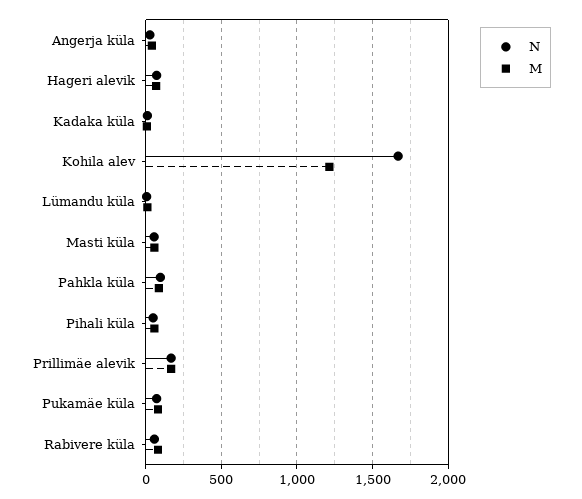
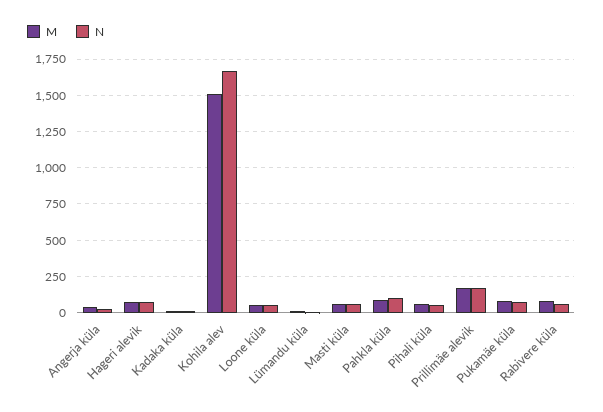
M, Kohila alev: 1200 -> 1500
M, Loone küla: none -> 50
N, Loone küla: none -> 50

